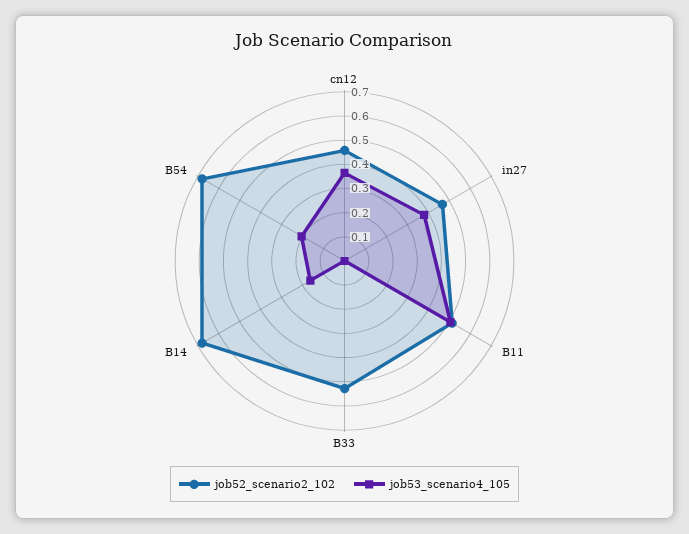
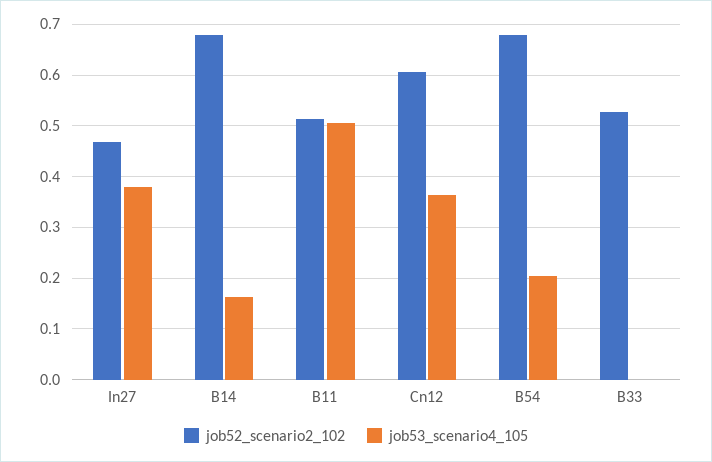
job52_scenario2_102, cn12: 0.45 -> 0.6

